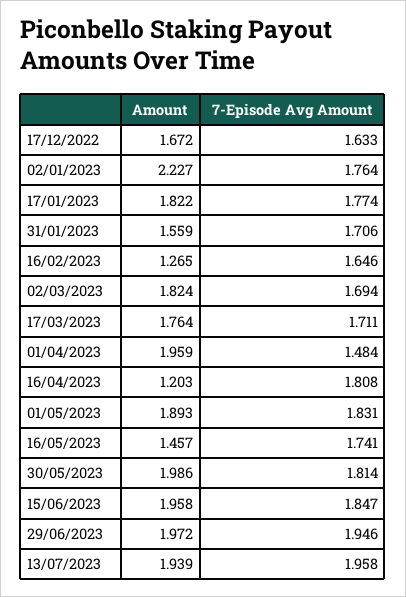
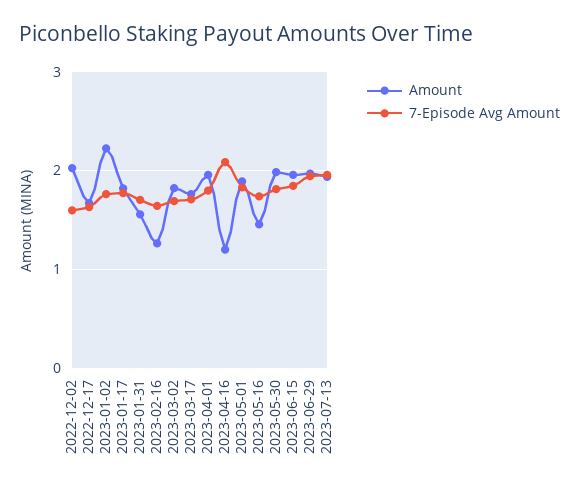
7-Episode Avg Amount, 01/04/2023: 1.484 -> 1.8
7-Episode Avg Amount, 16/04/2023: 1.808 -> 2.1
Amount, 2022-12-02: none -> 2
7-Episode Avg Amount, 2022-12-02: none -> 1.6

